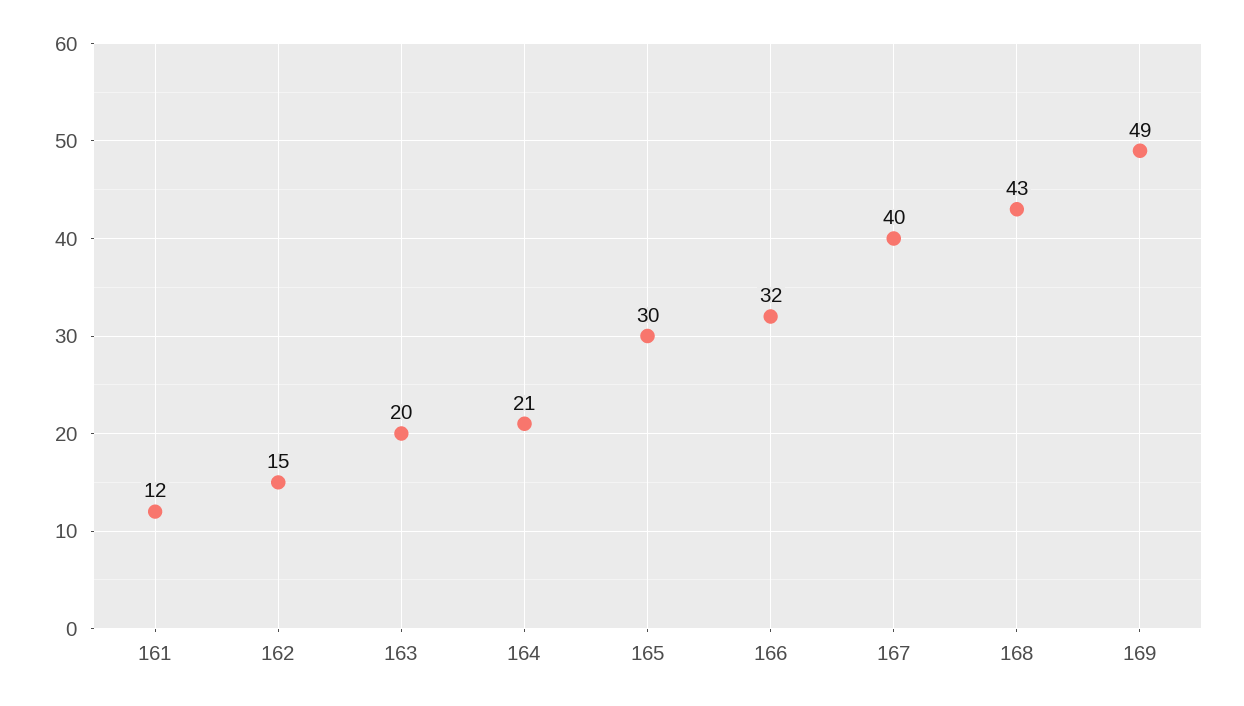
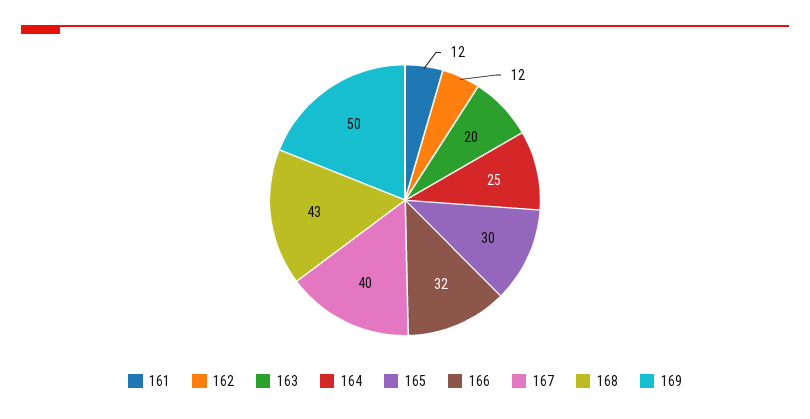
162: 15 -> 12
164: 21 -> 25
169: 49 -> 50

